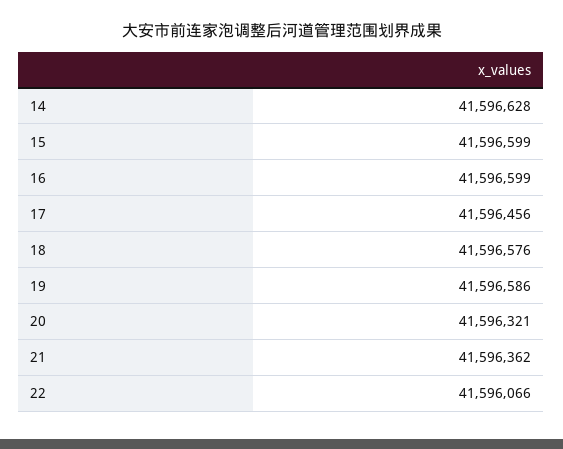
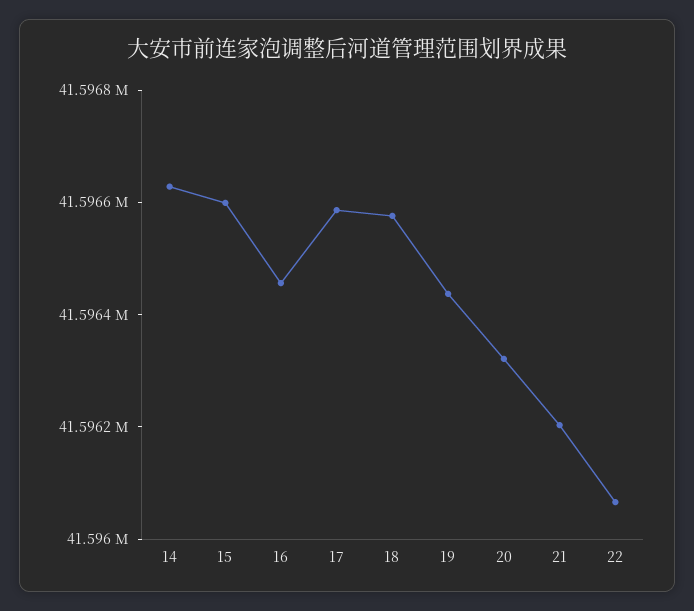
16: 41596599 -> 41596450
17: 41596456 -> 41596600
19: 41596586 -> 41596450
21: 41596362 -> 41596200

